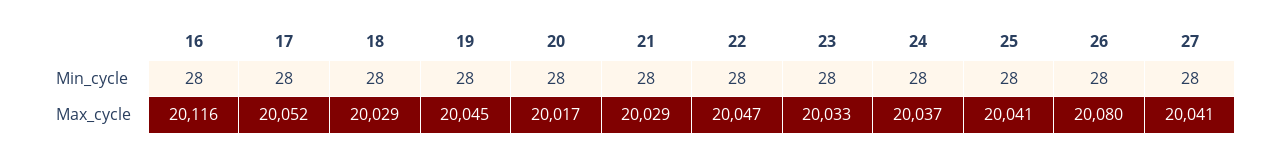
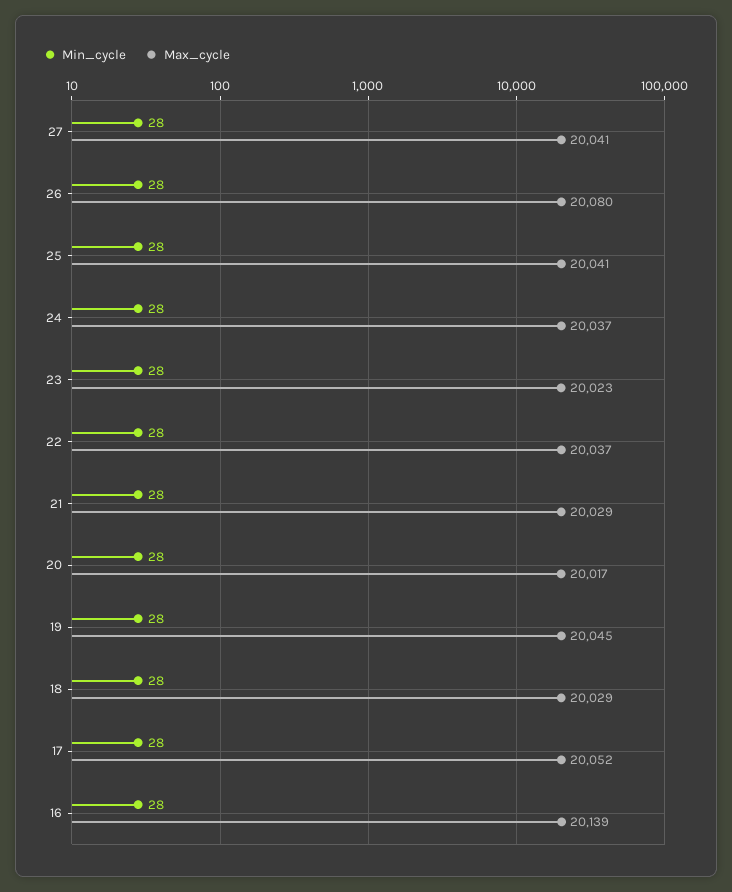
Max_cycle, 16: 20116 -> 20139
Max_cycle, 22: 20047 -> 20037
Max_cycle, 23: 20033 -> 20023

